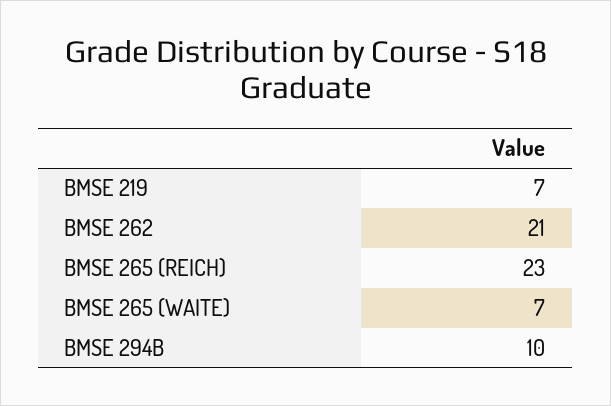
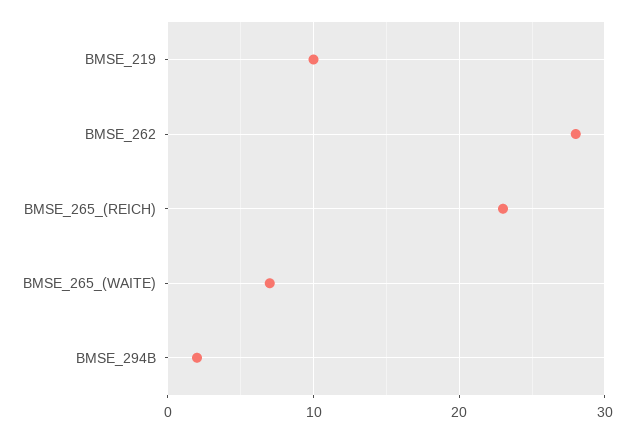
BMSE 219: 7 -> 10
BMSE 262: 21 -> 28
BMSE 294B: 10 -> 2

